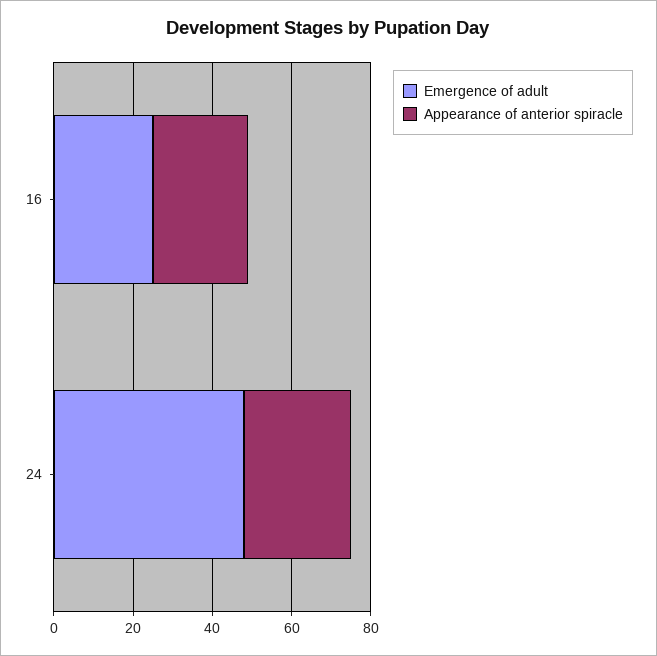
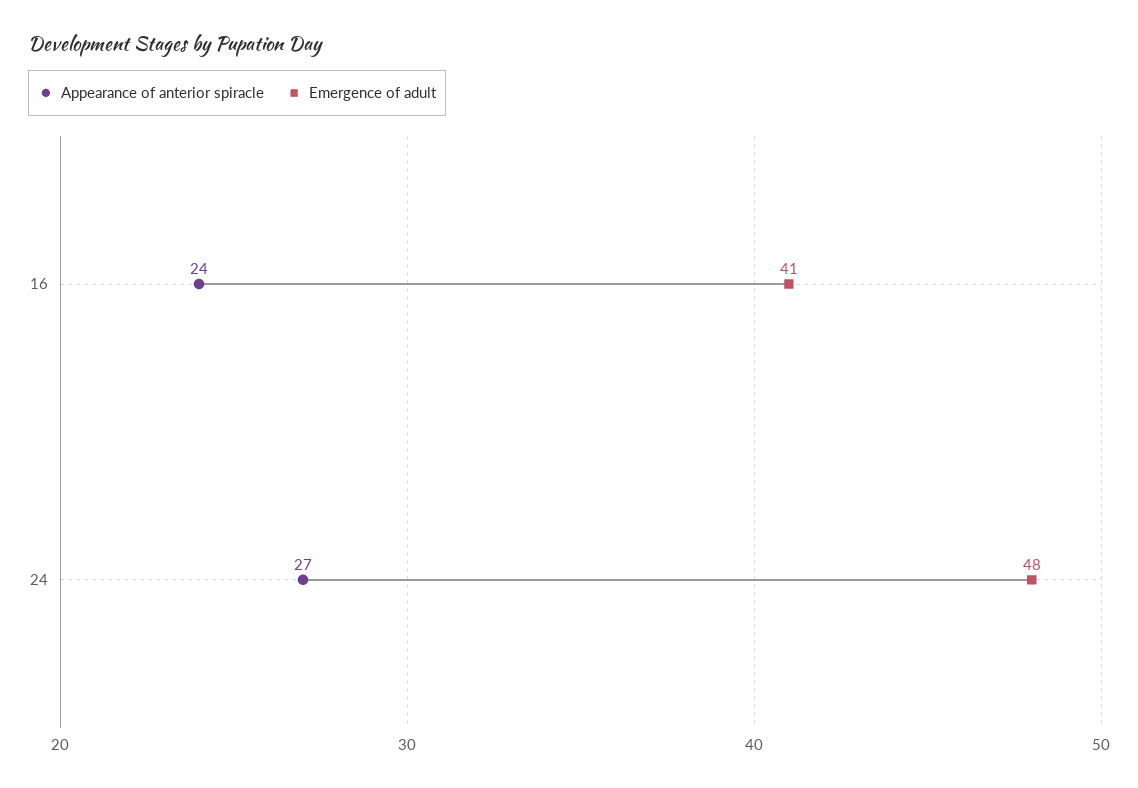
Emergence of adult, 16: 25 -> 41

